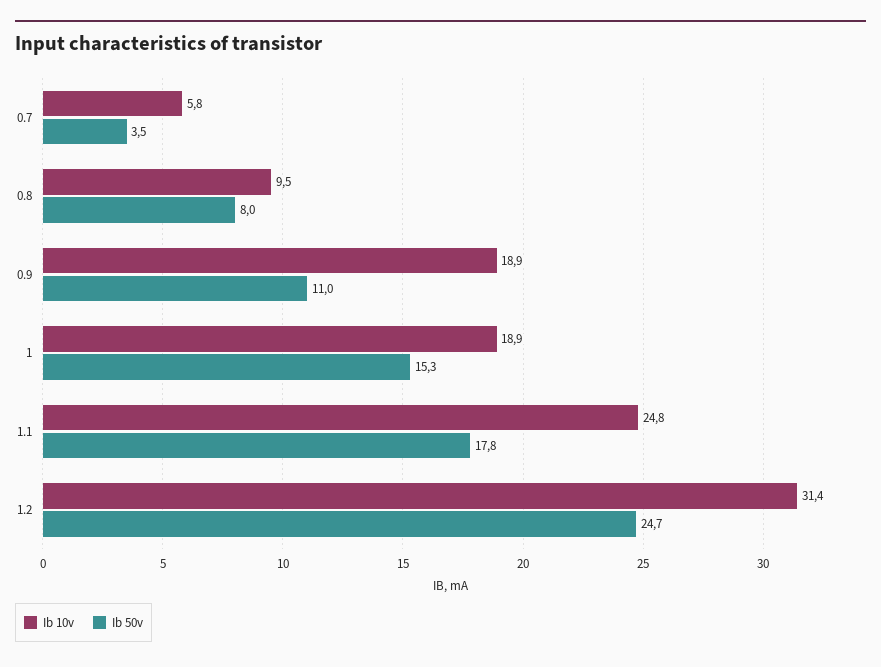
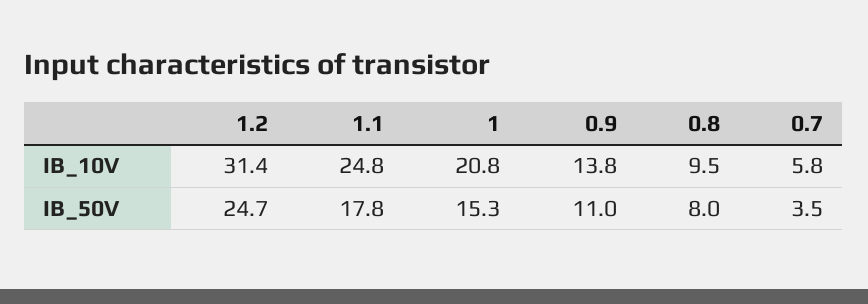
Ib 10v, 0.9: 18.9 -> 13.8
Ib 10v, 1: 18.9 -> 20.8

